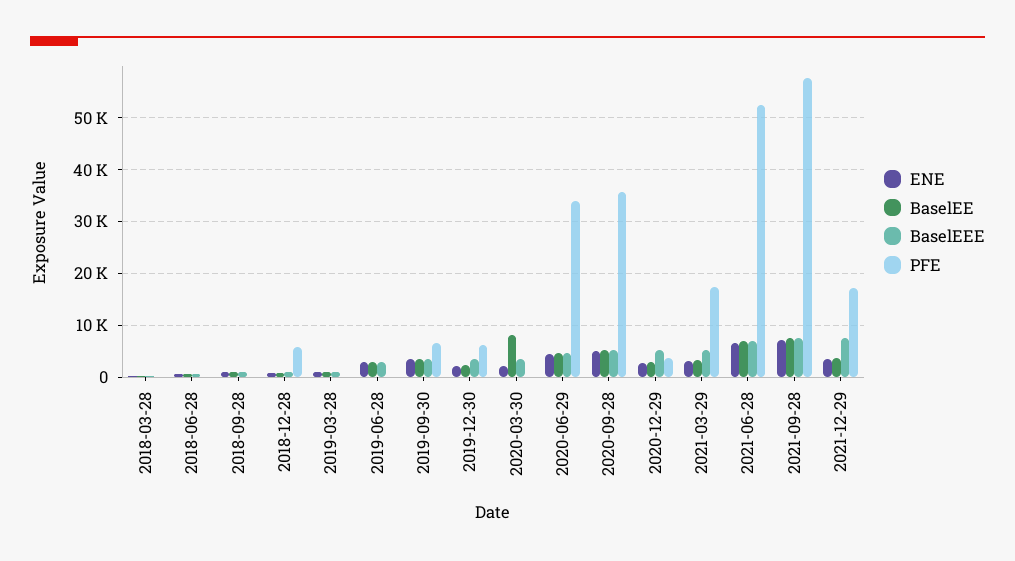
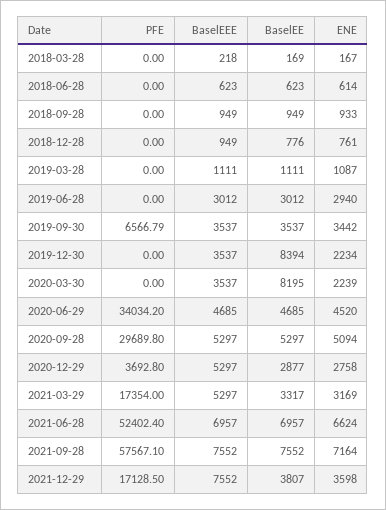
PFE, 2018-12-28: 6000 -> 0
BaselEE, 2019-12-30: 2000 -> 8394
PFE, 2019-12-30: 6000 -> 0
PFE, 2020-09-28: 36000 -> 29689.8

